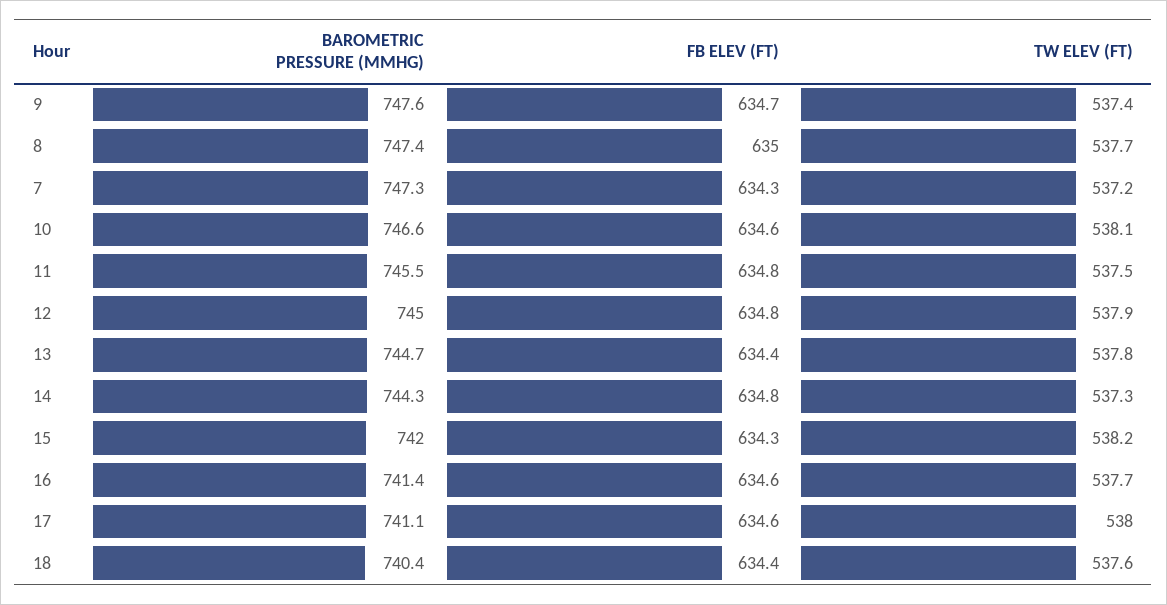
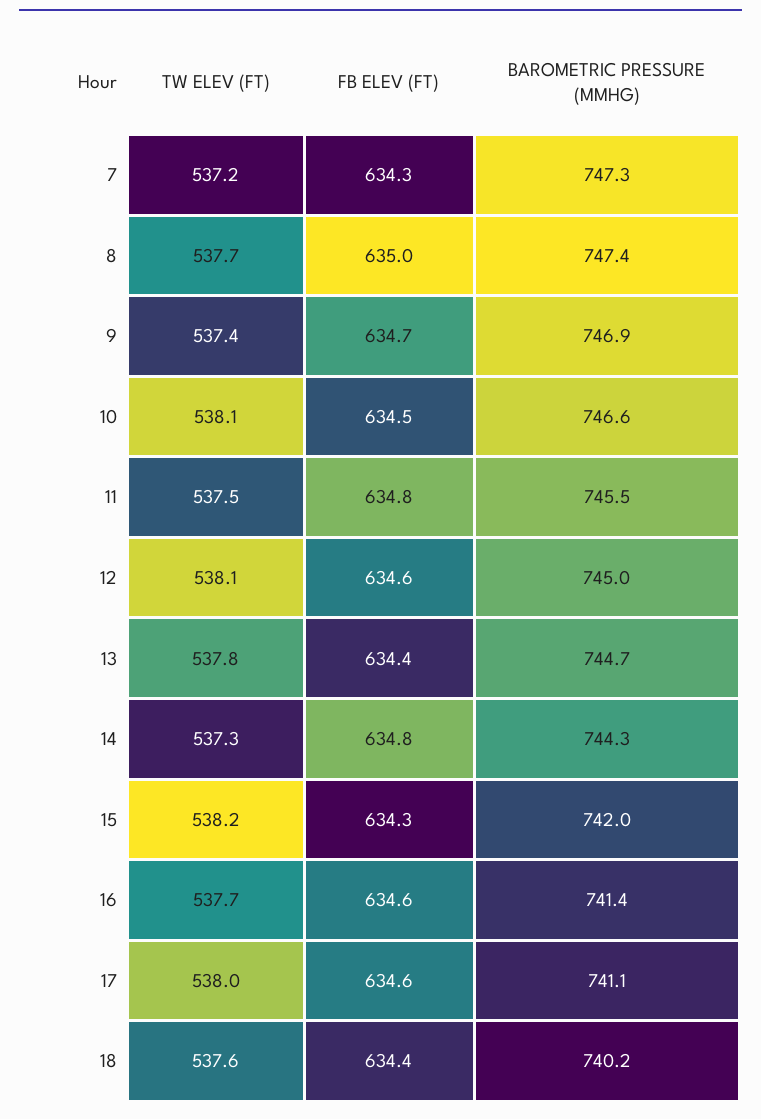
BAROMETRIC PRESSURE (MMHG), 9: 747.6 -> 746.9
FB ELEV (FT), 10: 634.6 -> 634.5
FB ELEV (FT), 12: 634.8 -> 634.6
TW ELEV (FT), 12: 537.9 -> 538.1
BAROMETRIC PRESSURE (MMHG), 18: 740.4 -> 740.2

